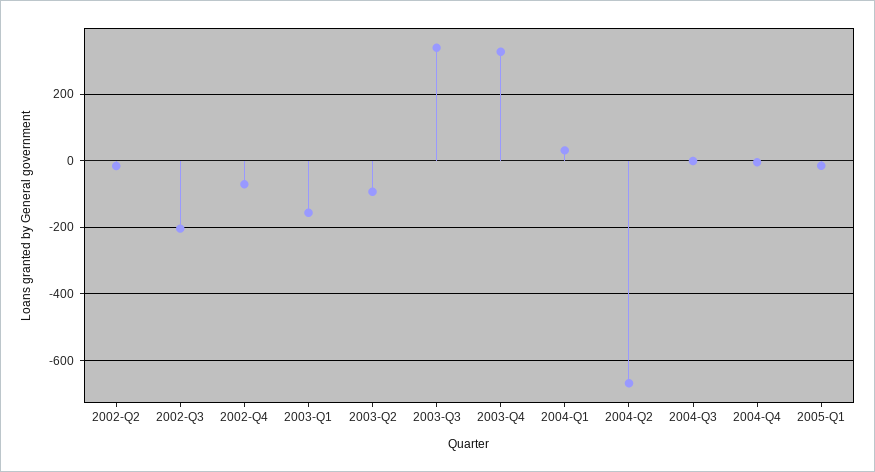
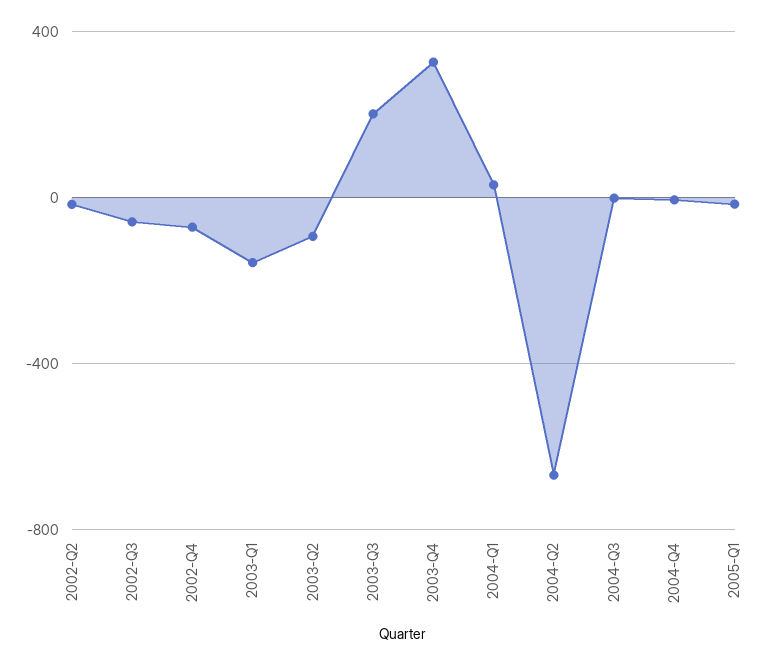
2002-Q3: -200 -> -50
2003-Q3: 340 -> 200

